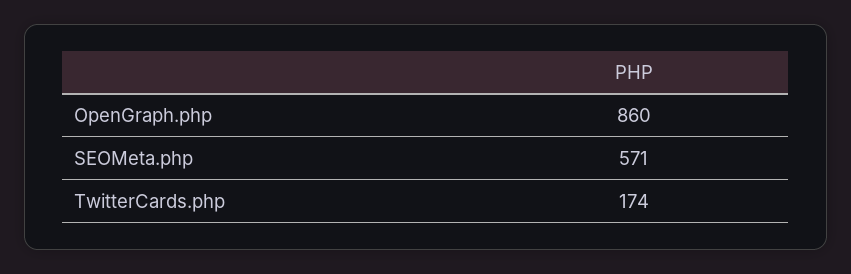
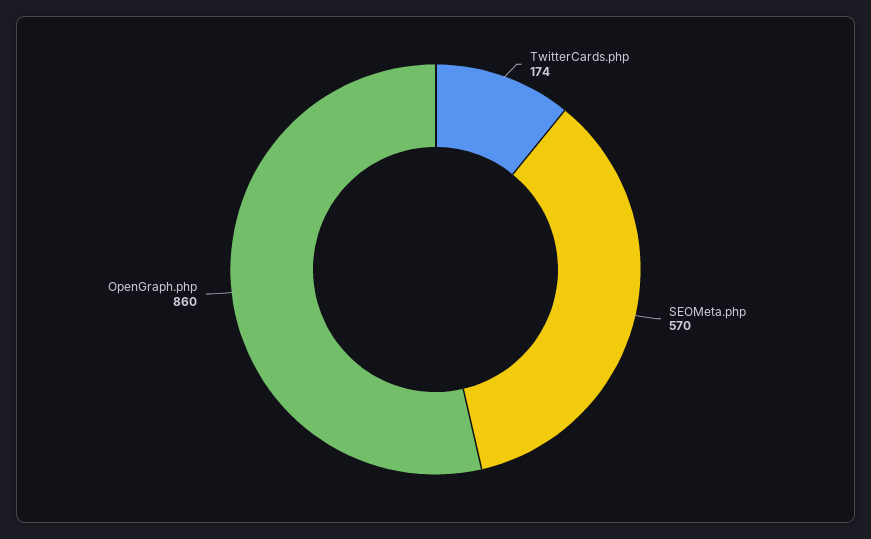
SEOMeta.php: 571 -> 570

